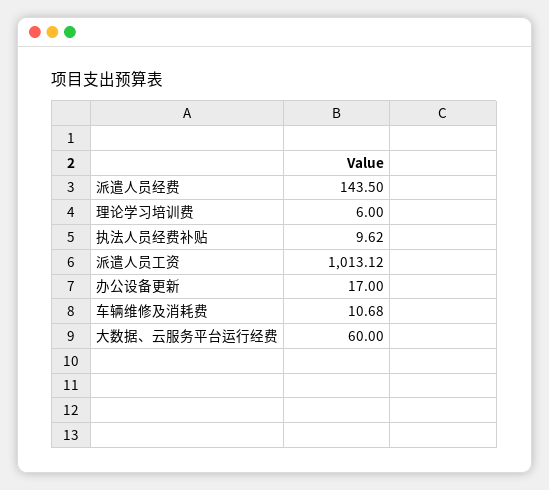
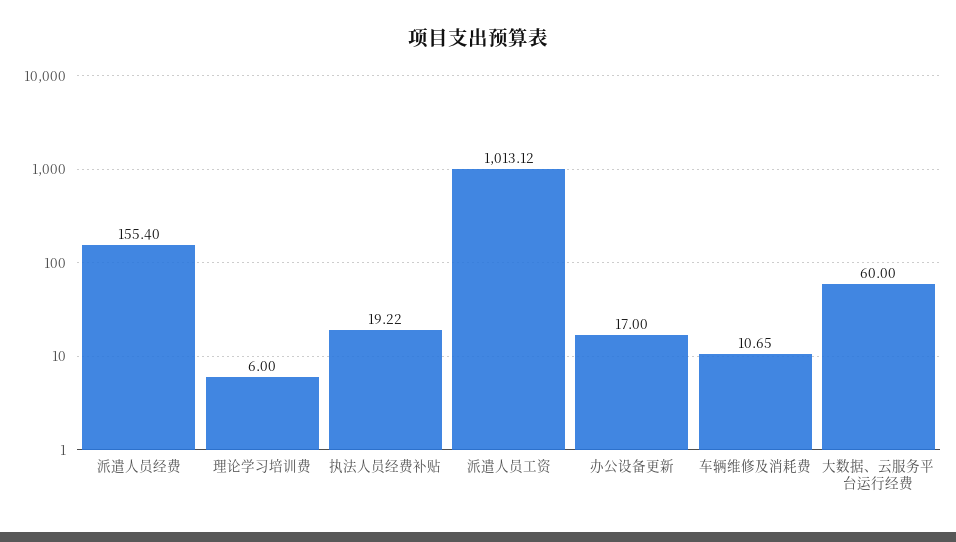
派遣人员经费: 143.5 -> 155.4
执法人员经费补贴: 9.62 -> 19.22
车辆维修及消耗费: 10.68 -> 10.65

